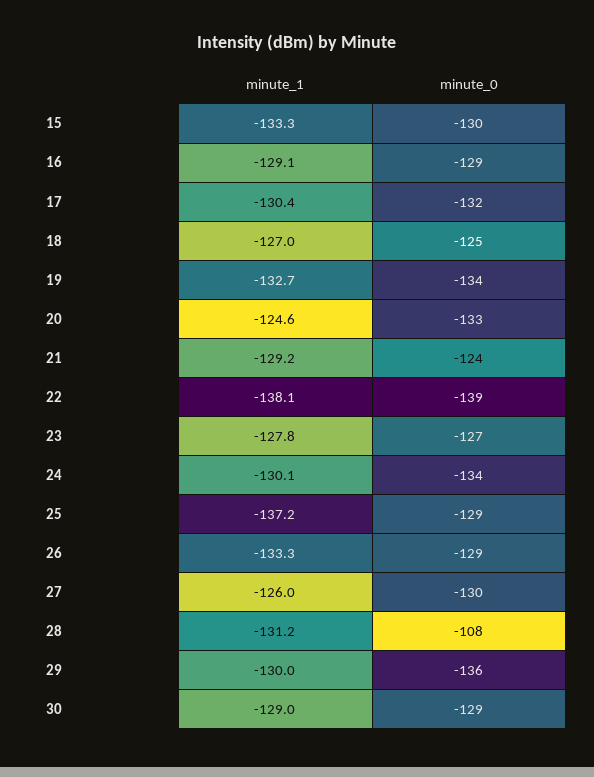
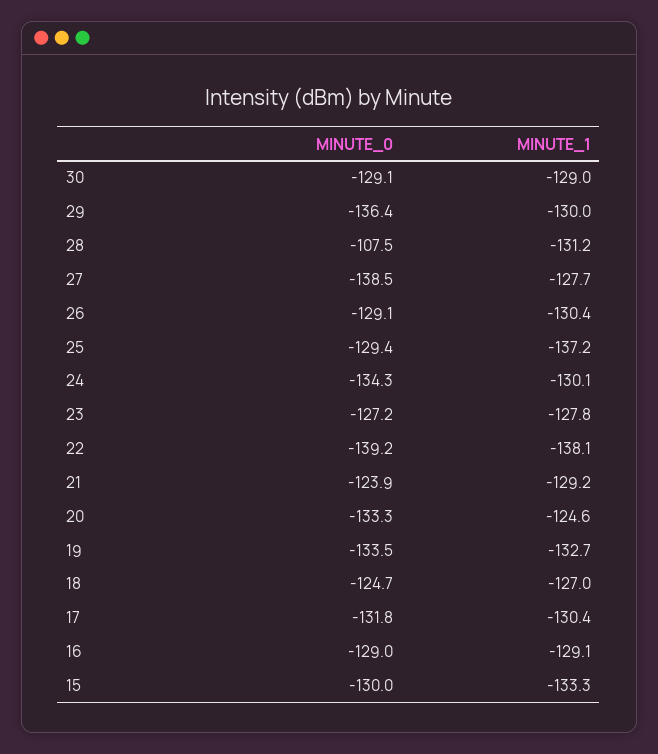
minute_1, 26: -133.3 -> -130.4
minute_1, 27: -126 -> -127.7
minute_0, 27: -130 -> -138.5

